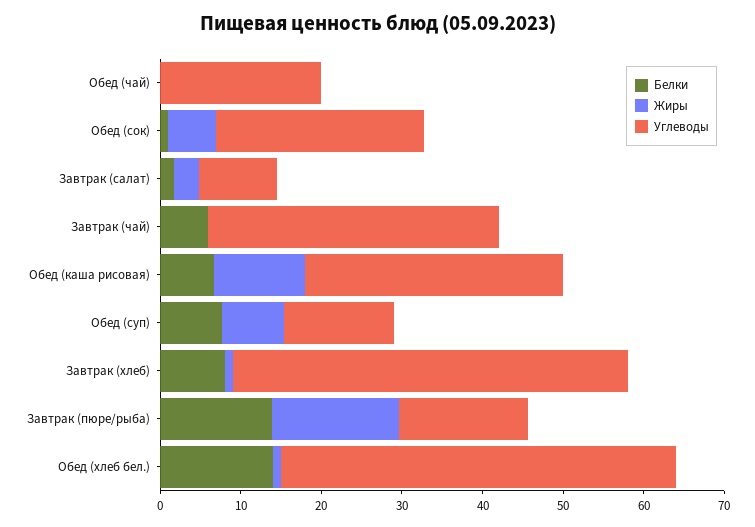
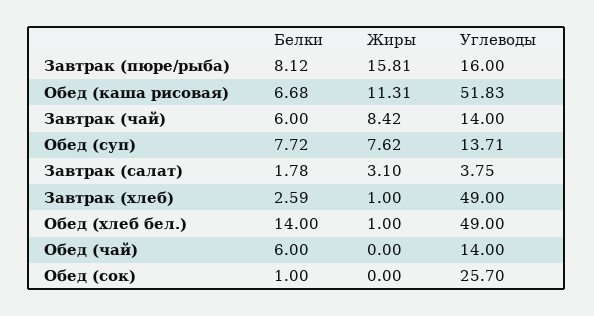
Белки, Обед (чай): 0 -> 6
Углеводы, Обед (чай): 20 -> 14
Жиры, Обед (сок): 6 -> 0
Углеводы, Завтрак (салат): 10 -> 3.75
Жиры, Завтрак (чай): 0 -> 8.42
Углеводы, Завтрак (чай): 36 -> 14
Углеводы, Обед (каша рисовая): 32 -> 51.83
Белки, Завтрак (хлеб): 8 -> 2.59
Белки, Завтрак (пюре/рыба): 14 -> 8.12

